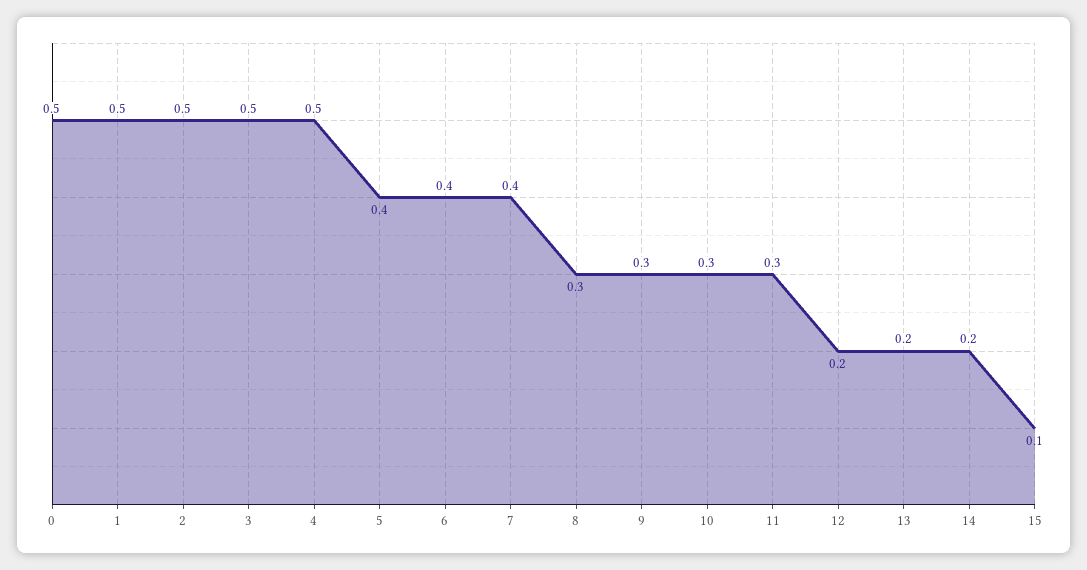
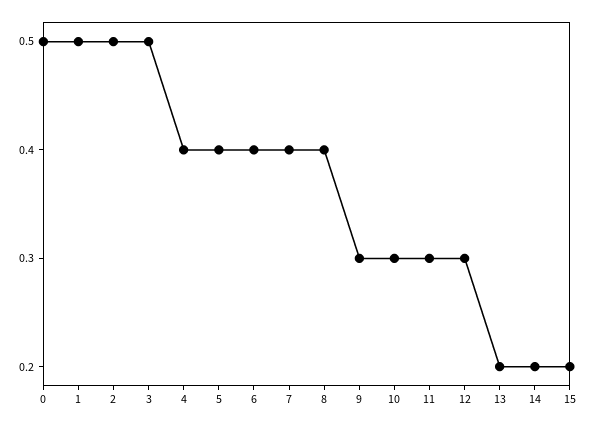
4: 0.5 -> 0.4
8: 0.3 -> 0.4
12: 0.2 -> 0.3
15: 0.1 -> 0.2

